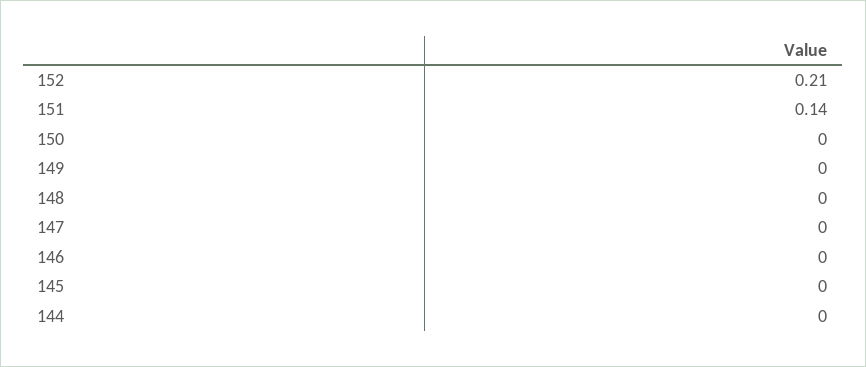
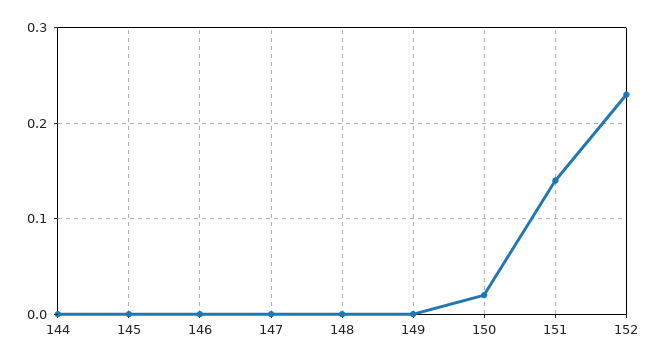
152: 0.21 -> 0.23
150: 0 -> 0.02

